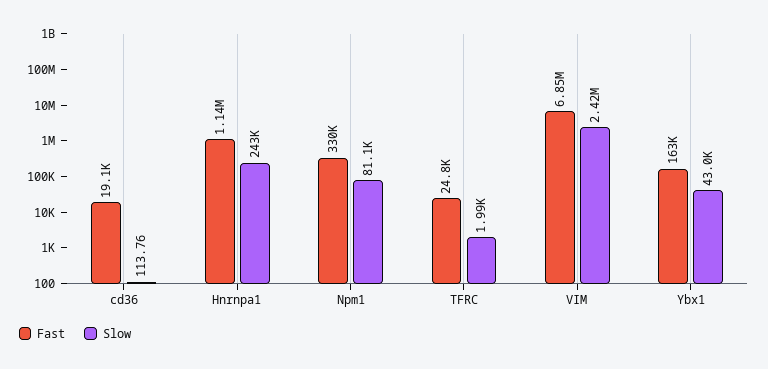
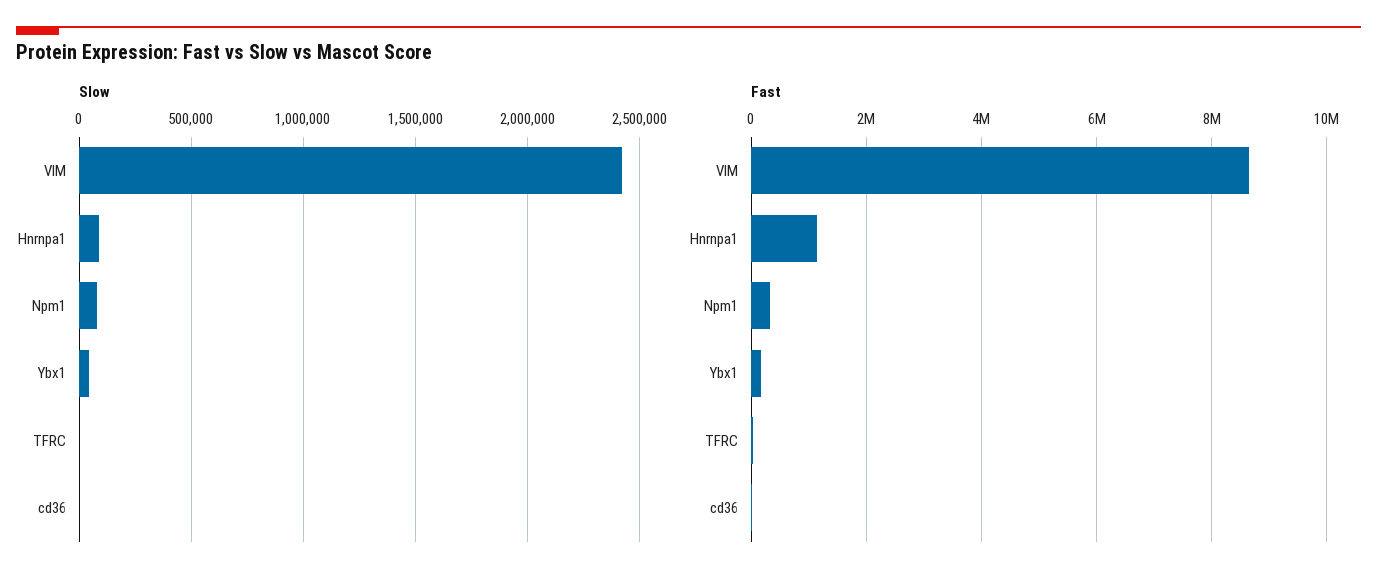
Slow, Hnrnpa1: 243000 -> 100000
Fast, VIM: 6850000 -> 8600000

